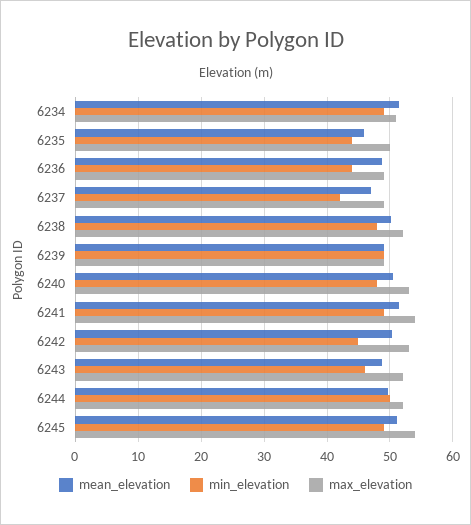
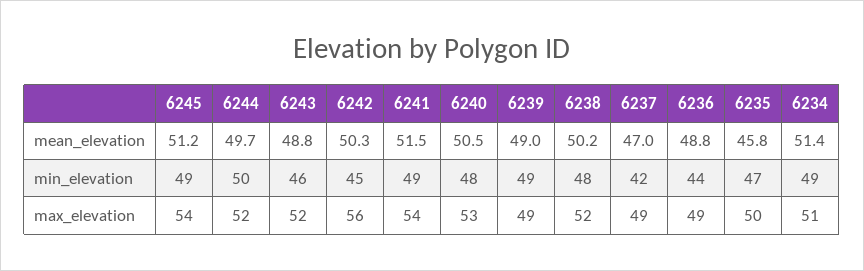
min_elevation, 6235: 44 -> 47
max_elevation, 6242: 53 -> 56

